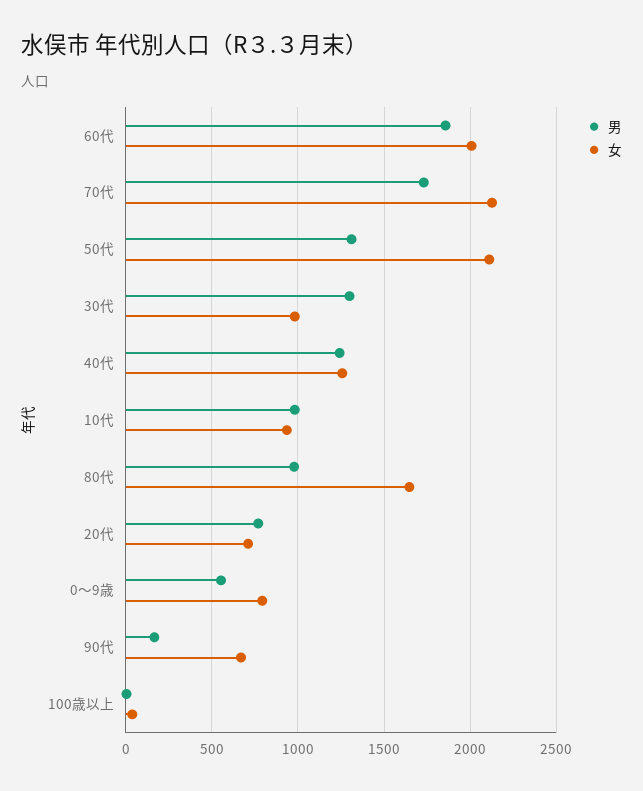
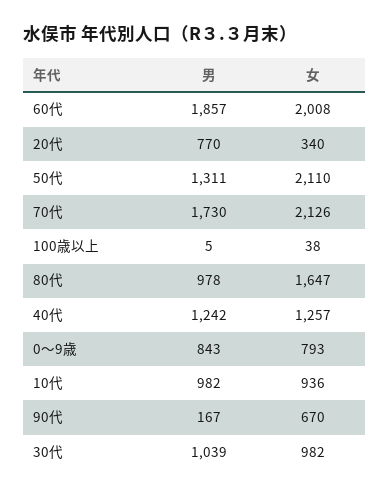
男, 30代: 1300 -> 1039
女, 20代: 700 -> 340
男, 0～9歳: 550 -> 843

